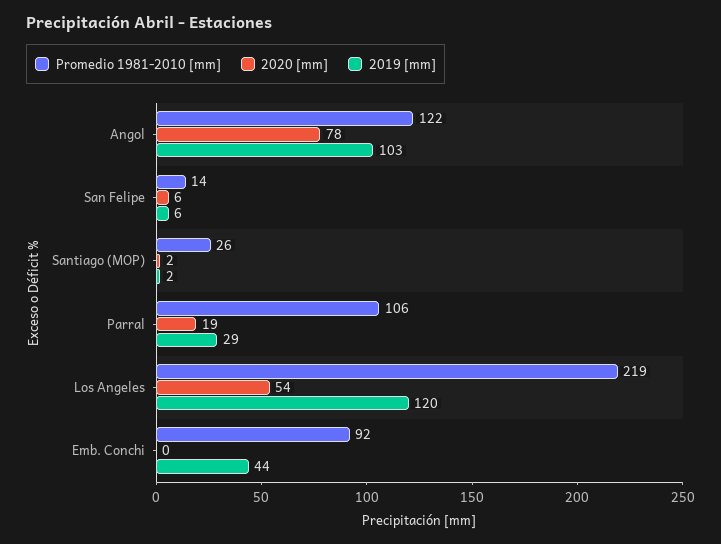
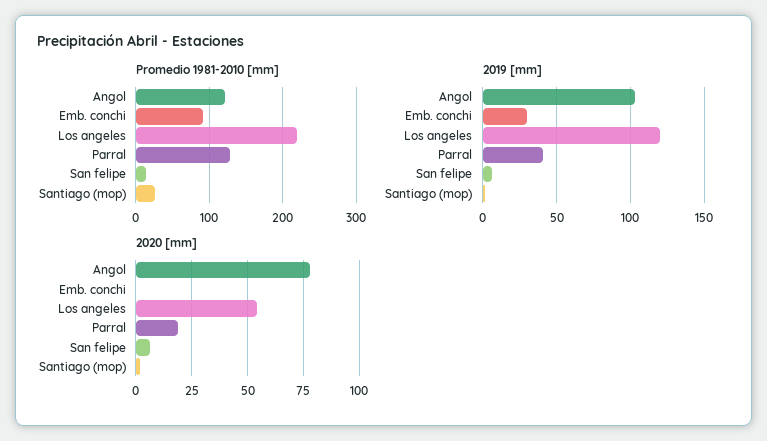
Promedio 1981-2010 [mm], Parral: 106 -> 130
2019 [mm], Parral: 29 -> 40
2019 [mm], Emb. Conchi: 44 -> 30

